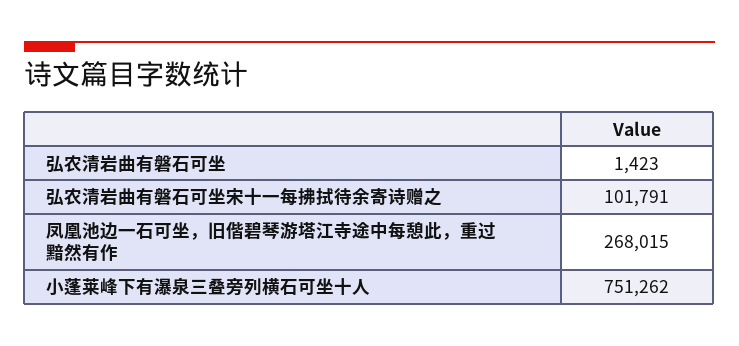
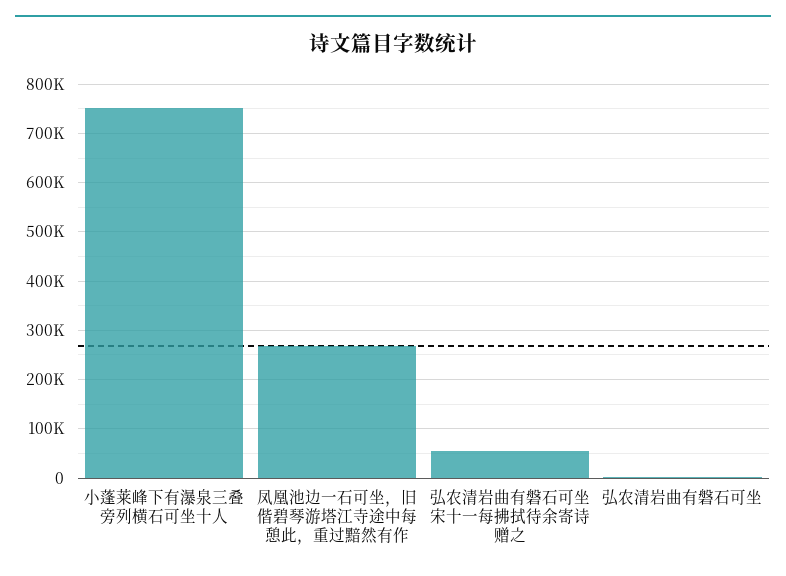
弘农清岩曲有磐石可坐宋十一每拂拭待余寄诗赠之: 101791 -> 60000

